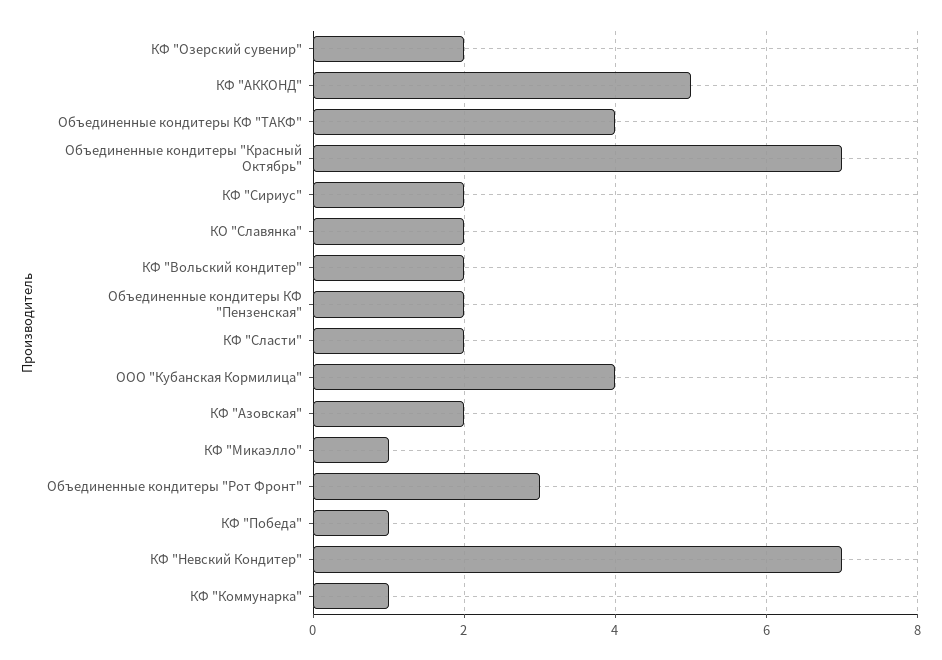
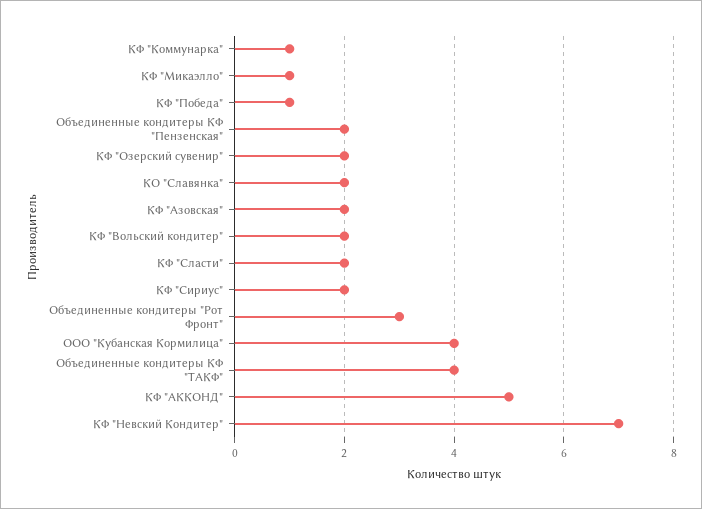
Объединенные кондитеры "Красный Октябрь": 7 -> none

